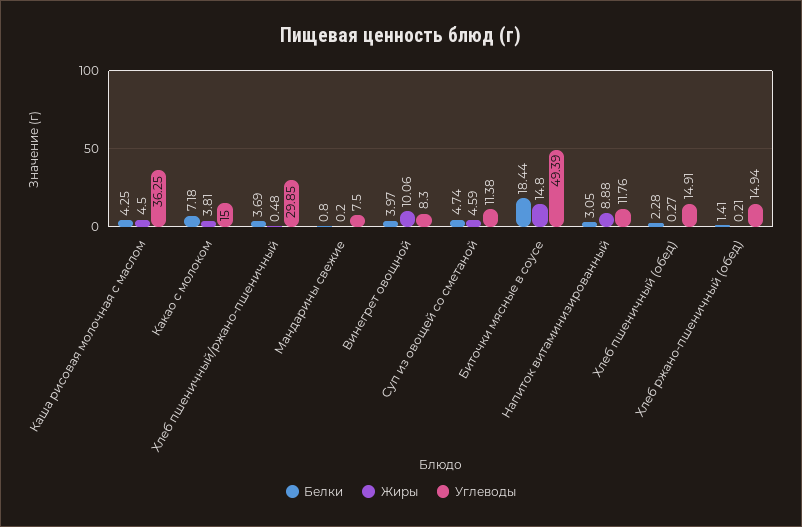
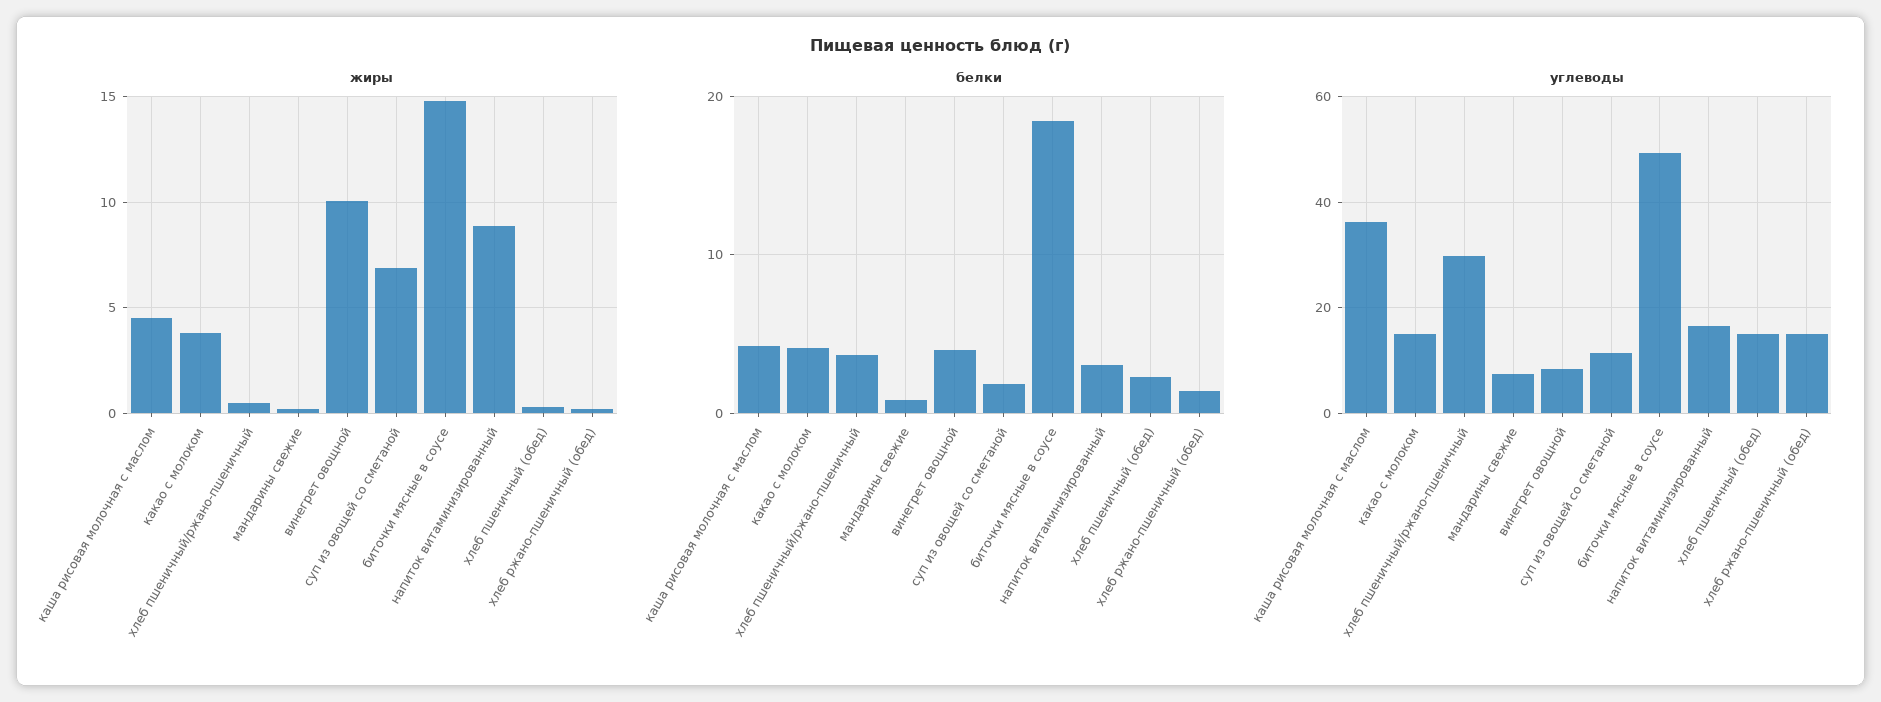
Белки, Какао с молоком: 7.18 -> 4
Белки, Суп из овощей со сметаной: 4.74 -> 2
Жиры, Суп из овощей со сметаной: 4.59 -> 7
Углеводы, Напиток витаминизированный: 11.76 -> 16

